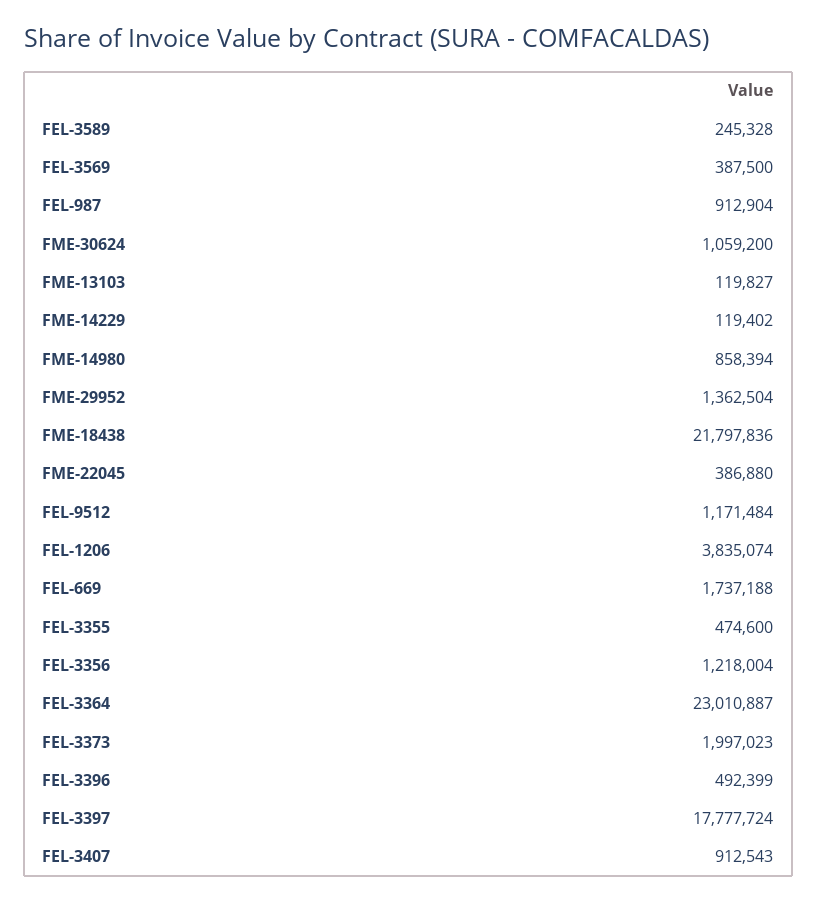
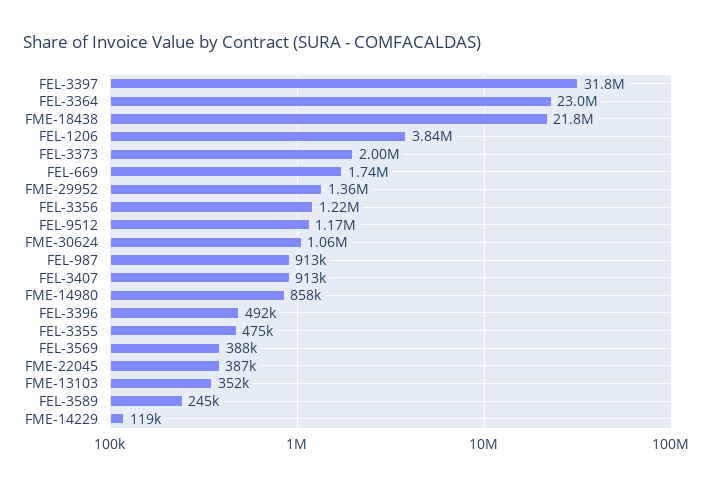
FME-13103: 119827 -> 352000
FEL-3397: 17777724 -> 31800000

